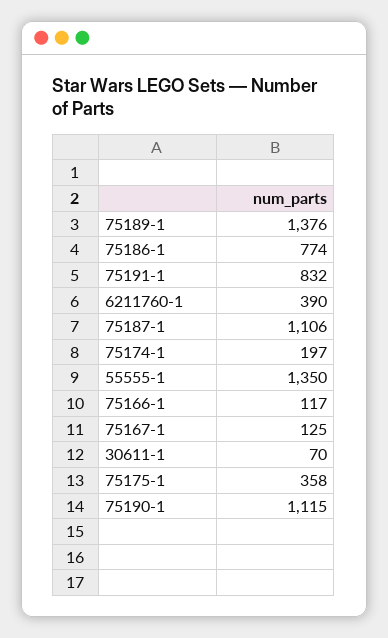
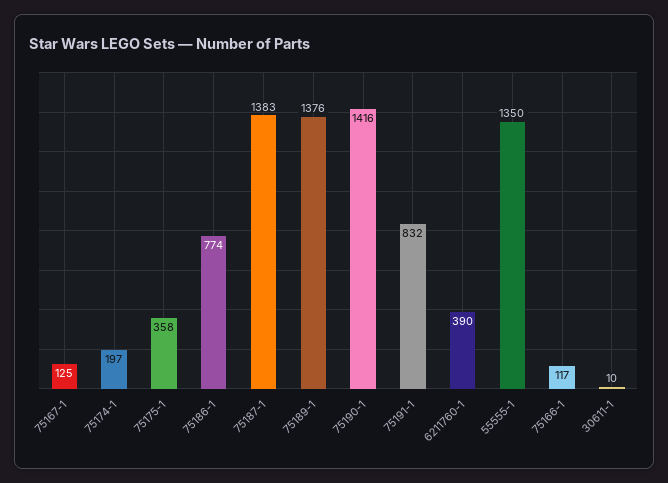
75187-1: 1106 -> 1383
30611-1: 70 -> 10
75190-1: 1115 -> 1416

